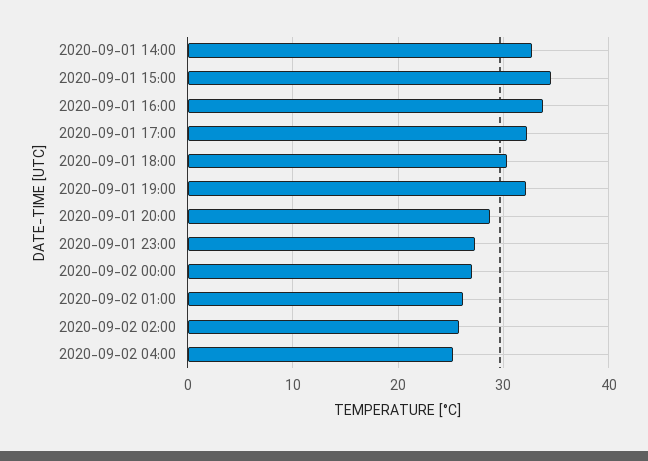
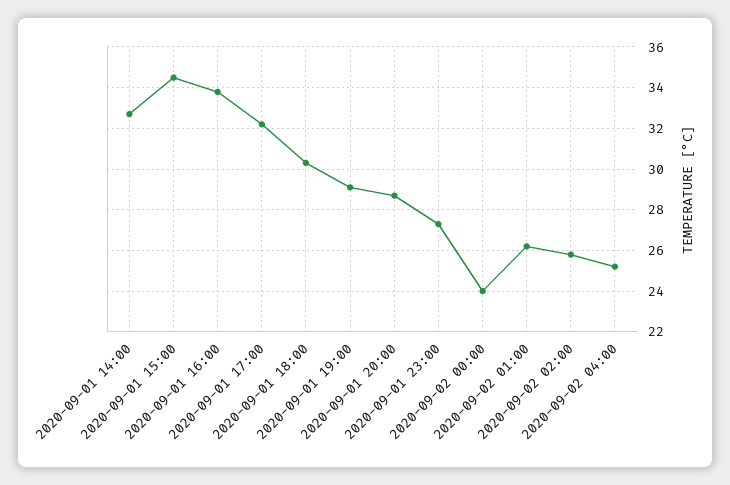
2020-09-01 19:00: 32 -> 29
2020-09-02 00:00: 27 -> 24

